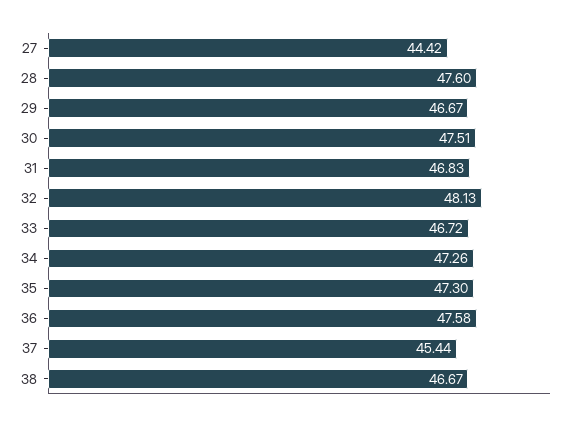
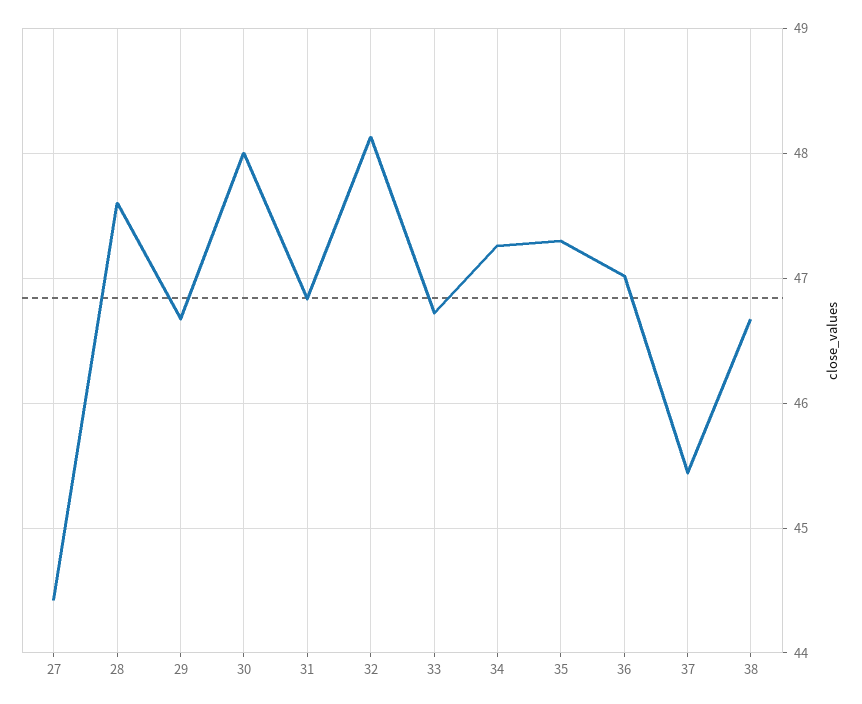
30: 47.51 -> 48
36: 47.58 -> 47

